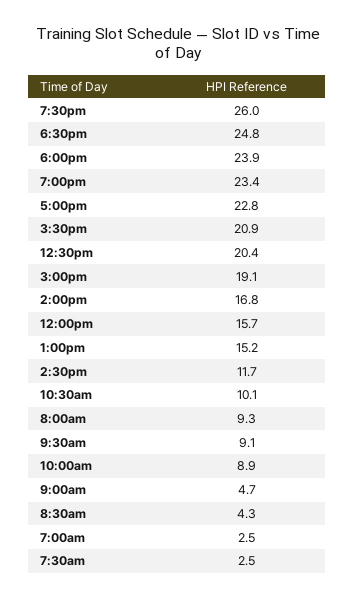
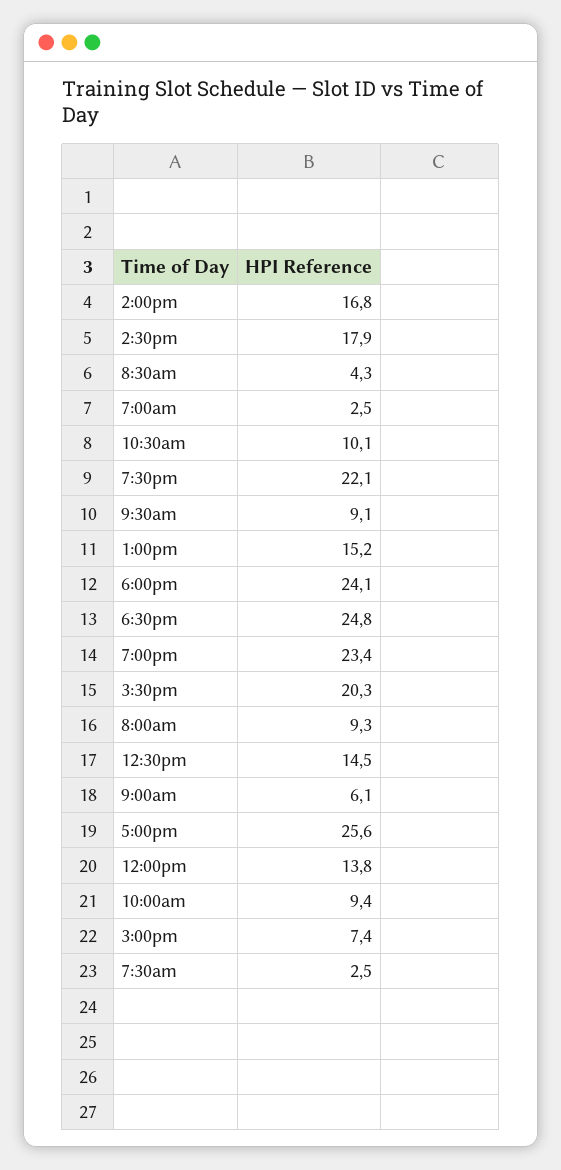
7:30pm: 26 -> 22.1
6:00pm: 23.9 -> 24.1
5:00pm: 22.8 -> 25.6
3:30pm: 20.9 -> 20.3
12:30pm: 20.4 -> 14.5
3:00pm: 19.1 -> 7.4
12:00pm: 15.7 -> 13.8
2:30pm: 11.7 -> 17.9
10:00am: 8.9 -> 9.4
9:00am: 4.7 -> 6.1

